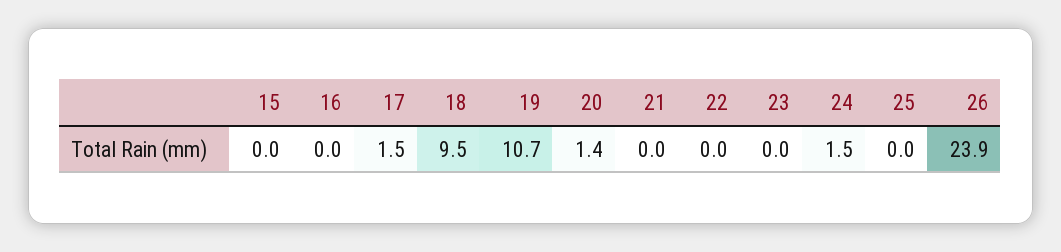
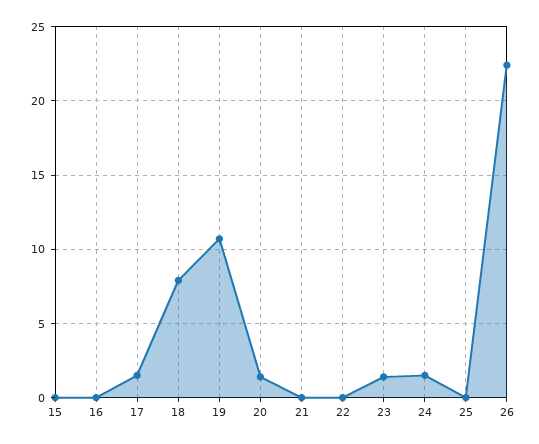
18: 9.5 -> 8
23: 0 -> 1.5
26: 23.9 -> 22.5

